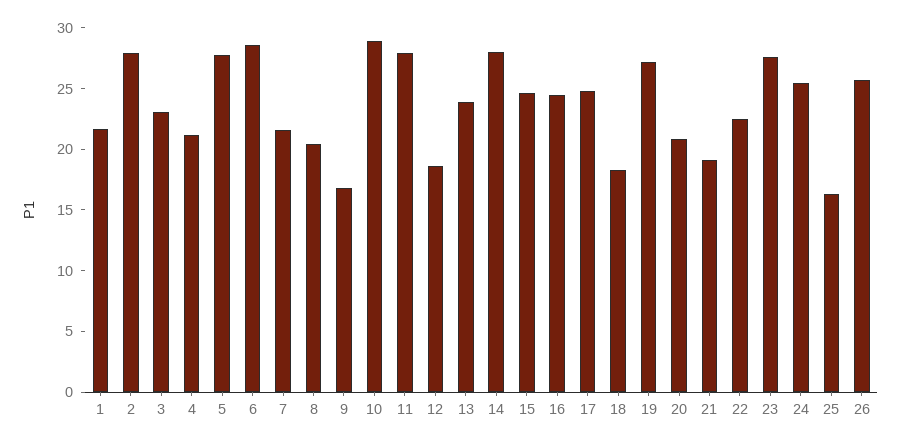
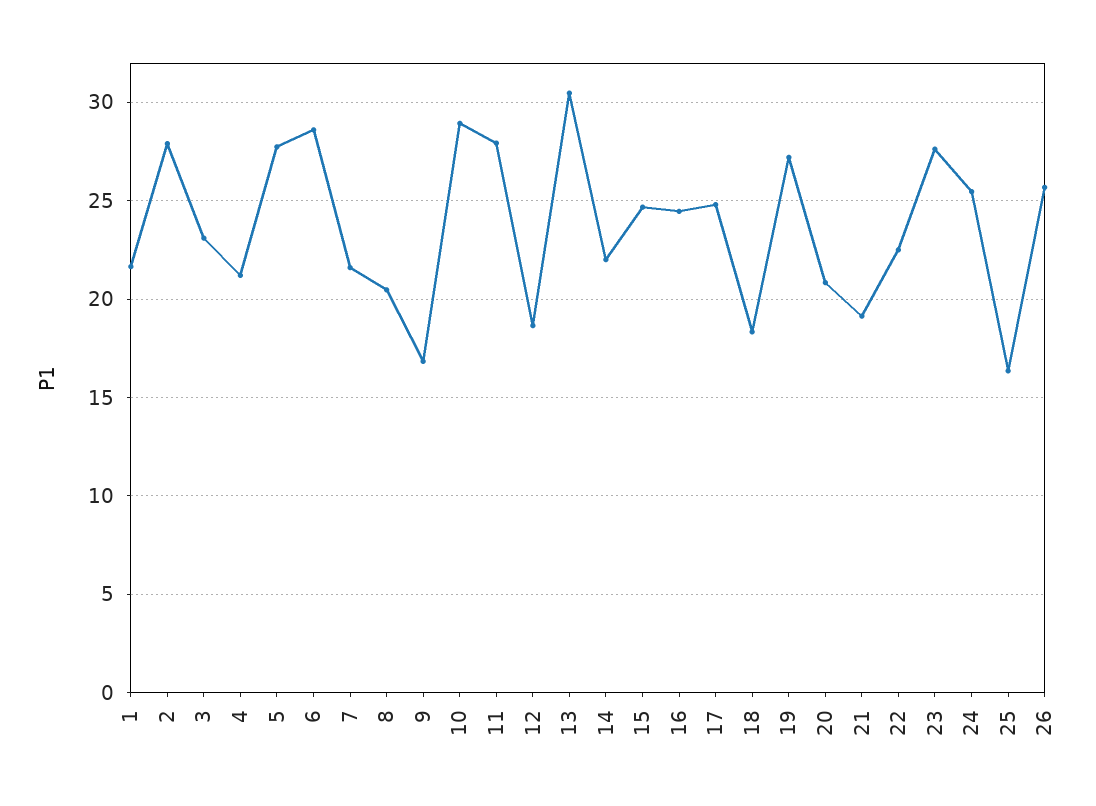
13: 24 -> 30.5
14: 28 -> 22

